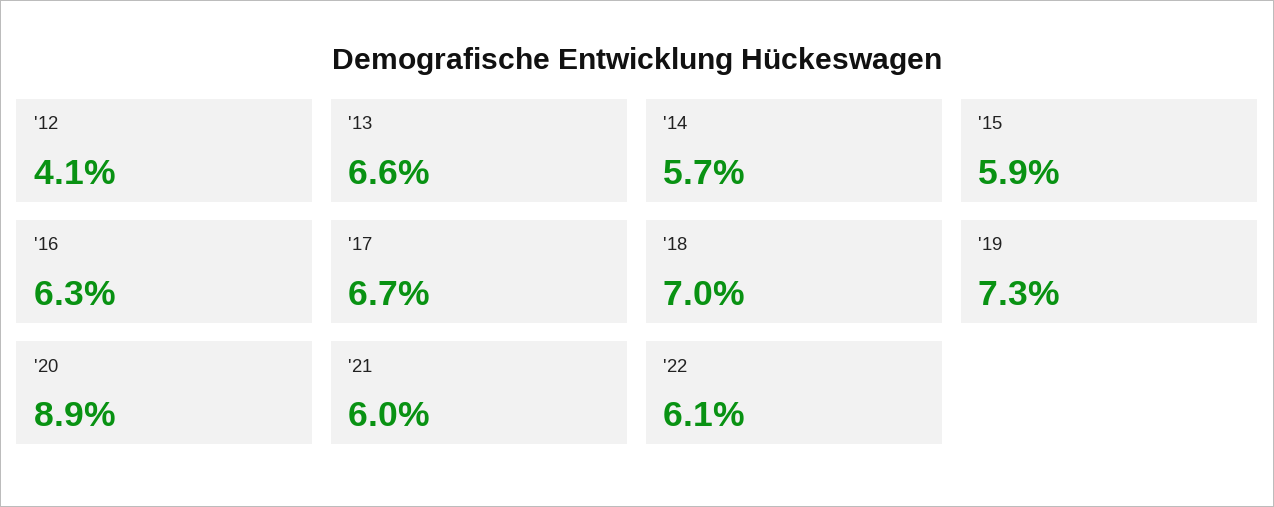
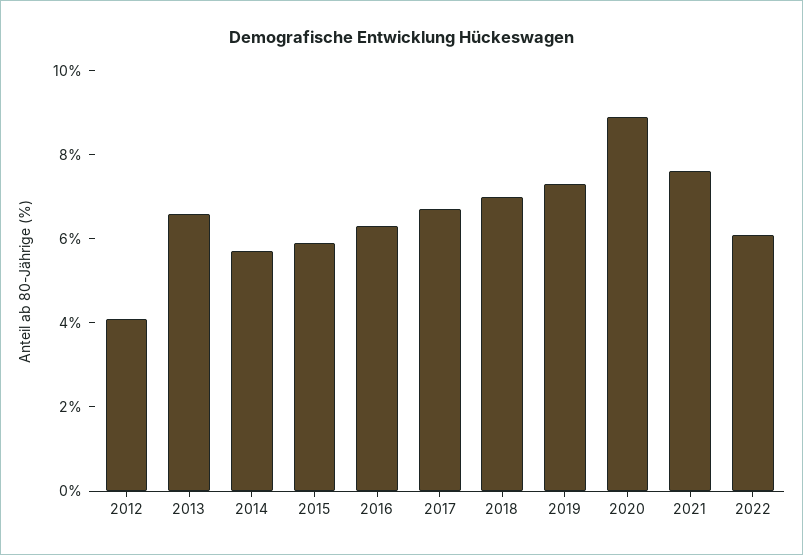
'21: 6 -> 7.5

